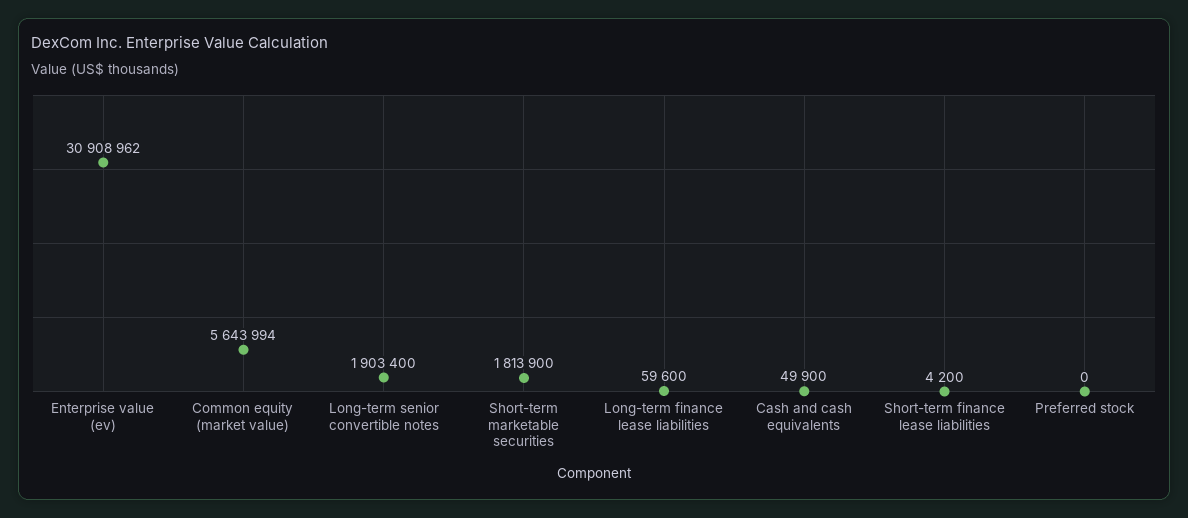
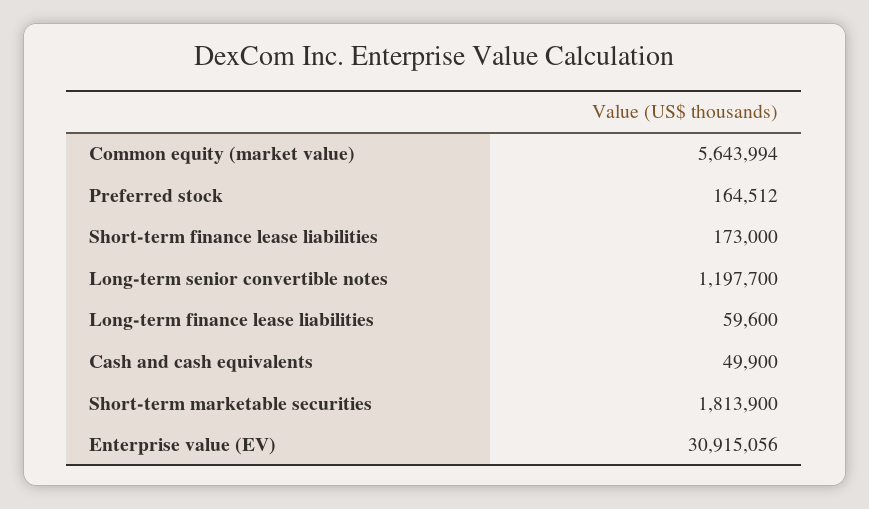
Enterprise value (ev): 30908962 -> 30915056
Long-term senior convertible notes: 1903400 -> 1197700
Short-term finance lease liabilities: 4200 -> 173000
Preferred stock: 0 -> 164512

